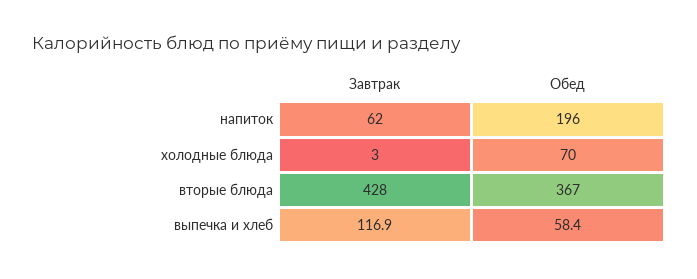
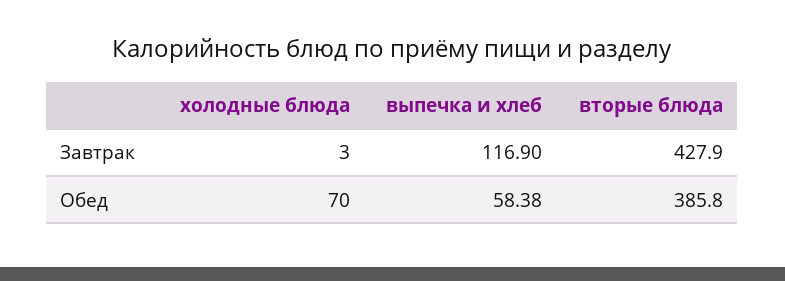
Завтрак, напиток: 62 -> none
Обед, напиток: 196 -> none
Обед, вторые блюда: 367 -> 385.8

